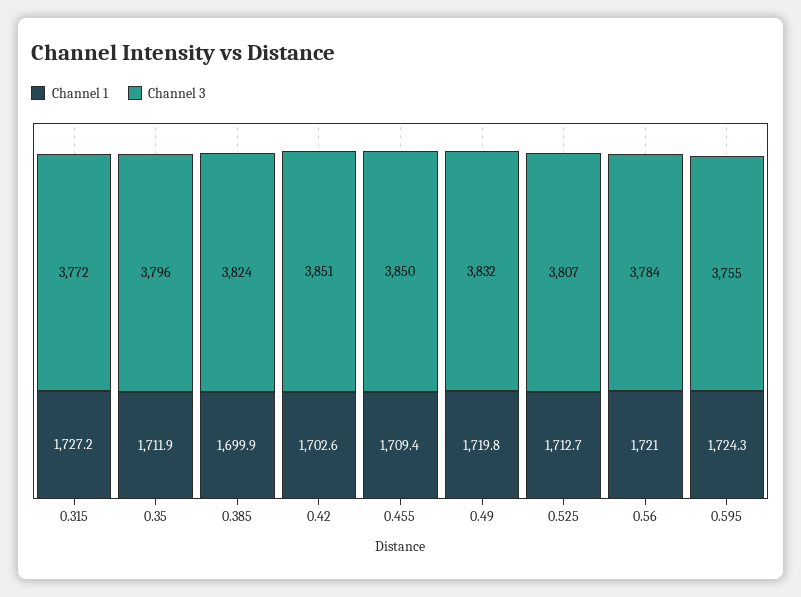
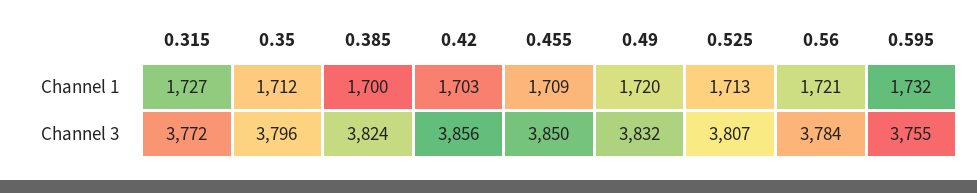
Channel 3, 0.42: 3851 -> 3856
Channel 1, 0.595: 1724.3 -> 1732

